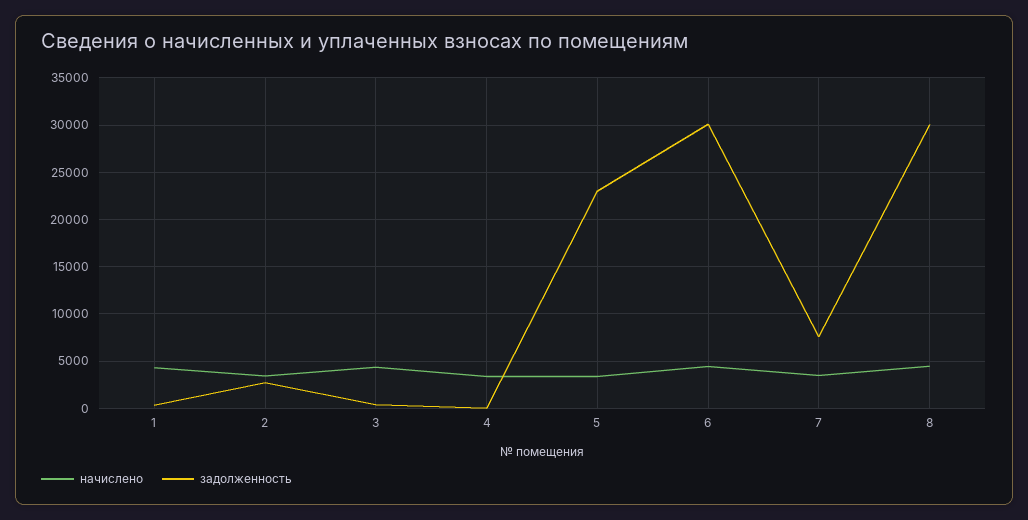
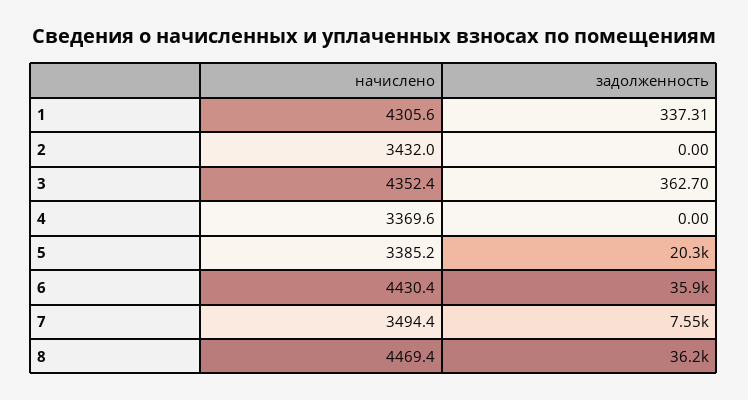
задолженность, 2: 3000 -> 0
задолженность, 5: 23000 -> 20300
задолженность, 6: 30000 -> 35900
задолженность, 8: 30000 -> 36200

